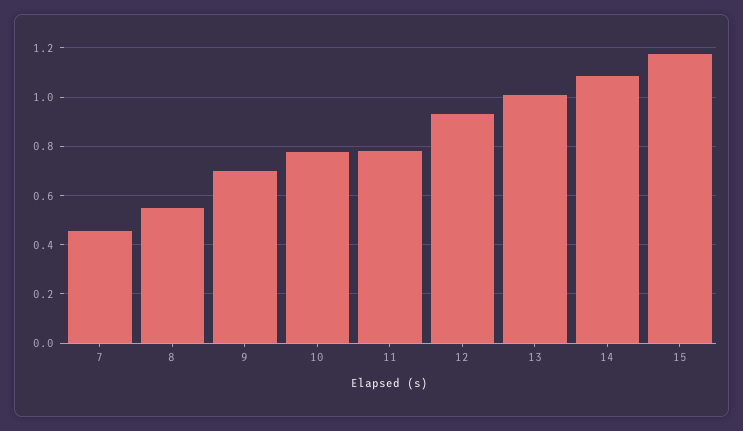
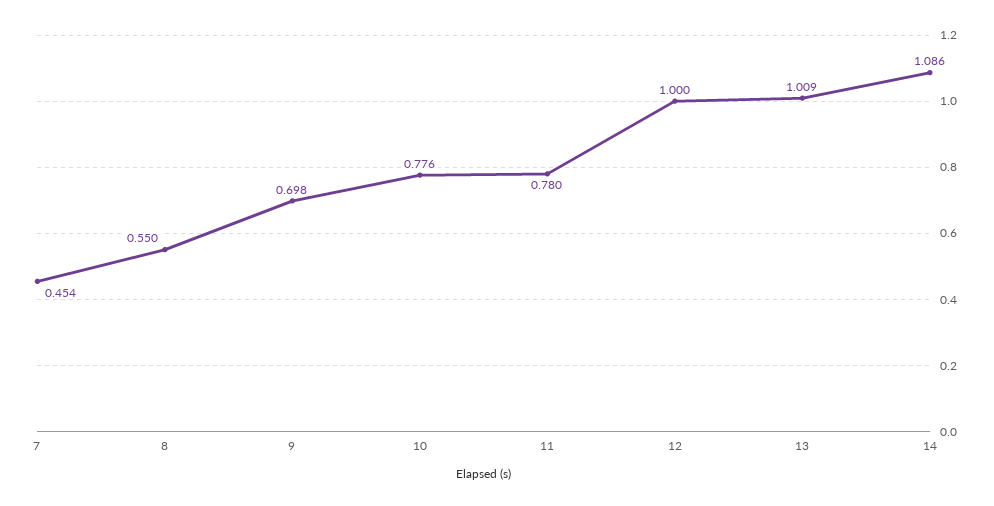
12: 0.925 -> 1
15: 1.175 -> none

